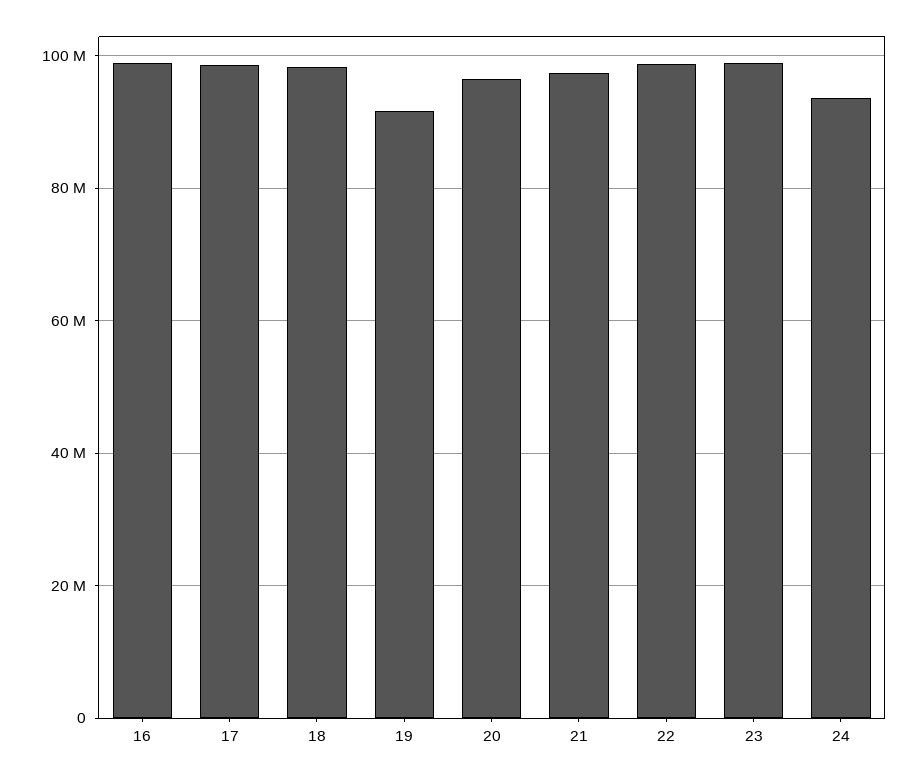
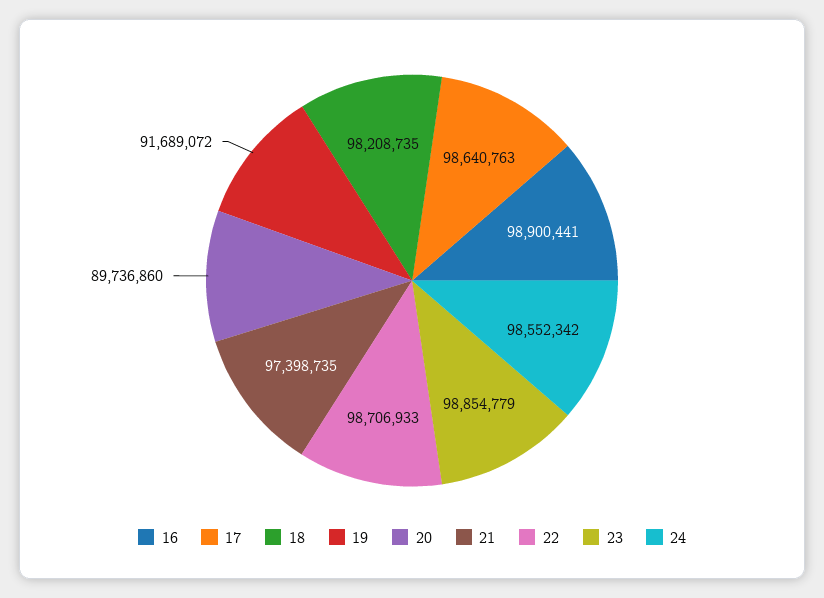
20: 96000000 -> 89736860
24: 94000000 -> 98552342

